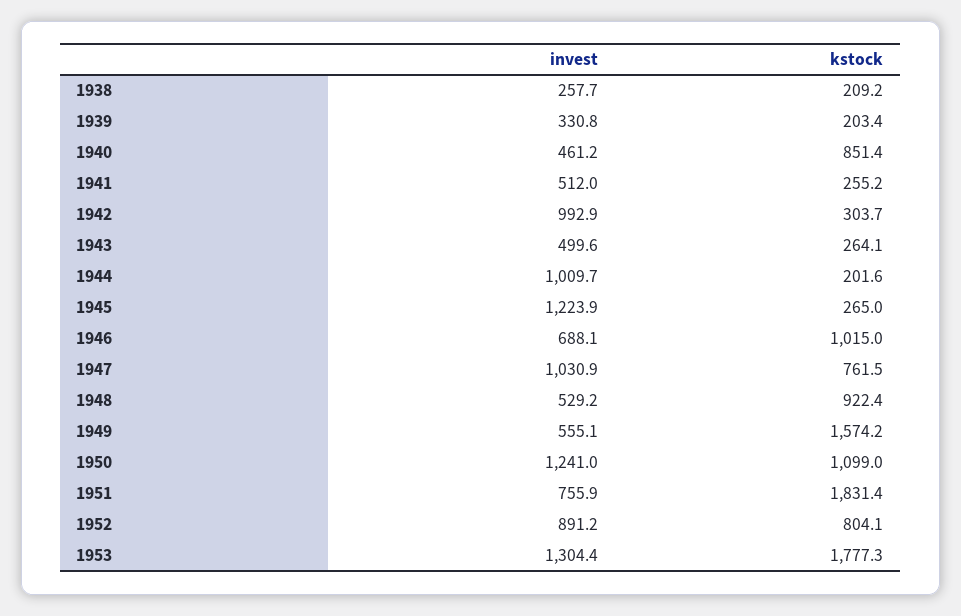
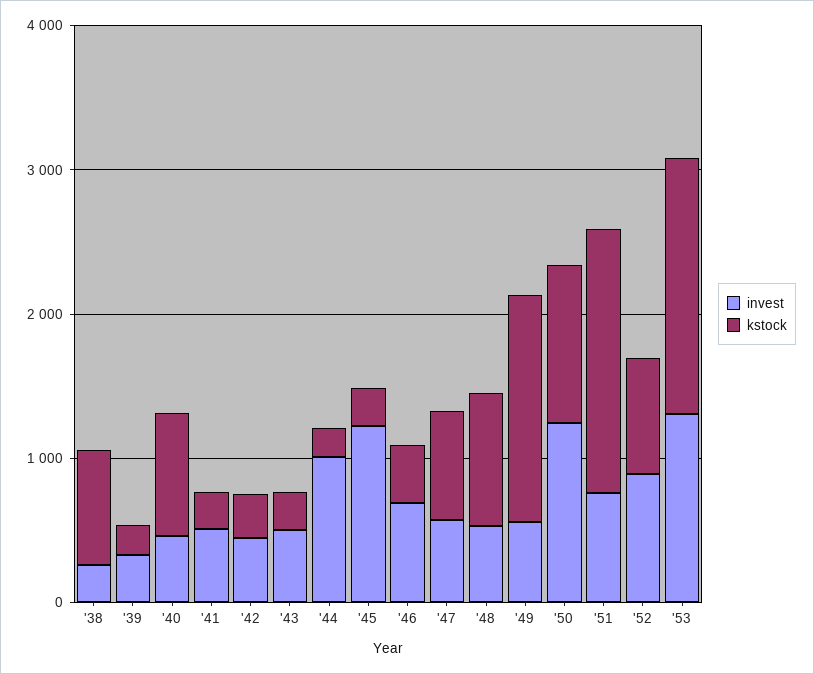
kstock, 1938: 209.2 -> 800
invest, 1942: 992.9 -> 400
kstock, 1946: 1015 -> 400
invest, 1947: 1030.9 -> 600

